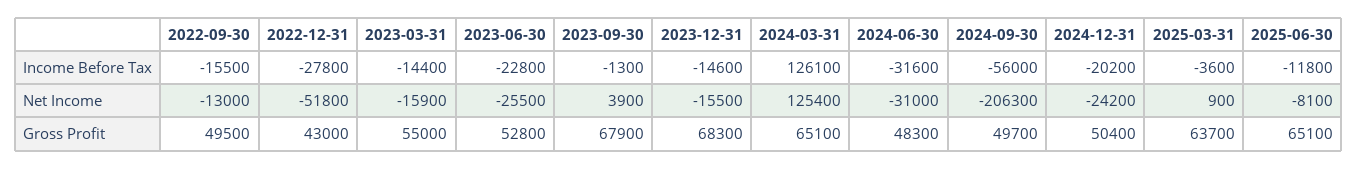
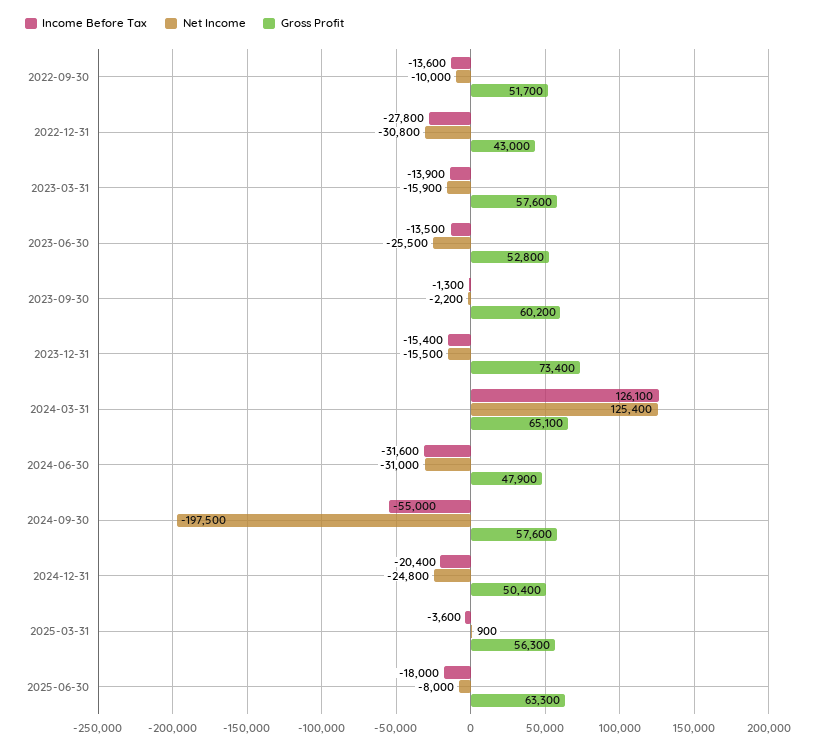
Income Before Tax, 2022-09-30: -15500 -> -13600
Income Before Tax, 2023-03-31: -14400 -> -13900
Income Before Tax, 2023-06-30: -22800 -> -13500
Income Before Tax, 2023-12-31: -14600 -> -15400
Income Before Tax, 2024-09-30: -56000 -> -55000
Income Before Tax, 2024-12-31: -20200 -> -20400
Income Before Tax, 2025-06-30: -11800 -> -18000
Net Income, 2022-09-30: -13000 -> -10000
Net Income, 2022-12-31: -51800 -> -30800
Net Income, 2023-09-30: 3900 -> -2200
Net Income, 2024-09-30: -206300 -> -197500
Net Income, 2024-12-31: -24200 -> -24800
Net Income, 2025-06-30: -8100 -> -8000
Gross Profit, 2022-09-30: 49500 -> 51700
Gross Profit, 2023-03-31: 55000 -> 57600
Gross Profit, 2023-09-30: 67900 -> 60200
Gross Profit, 2023-12-31: 68300 -> 73400
Gross Profit, 2024-06-30: 48300 -> 47900
Gross Profit, 2024-09-30: 49700 -> 57600
Gross Profit, 2025-03-31: 63700 -> 56300
Gross Profit, 2025-06-30: 65100 -> 63300

